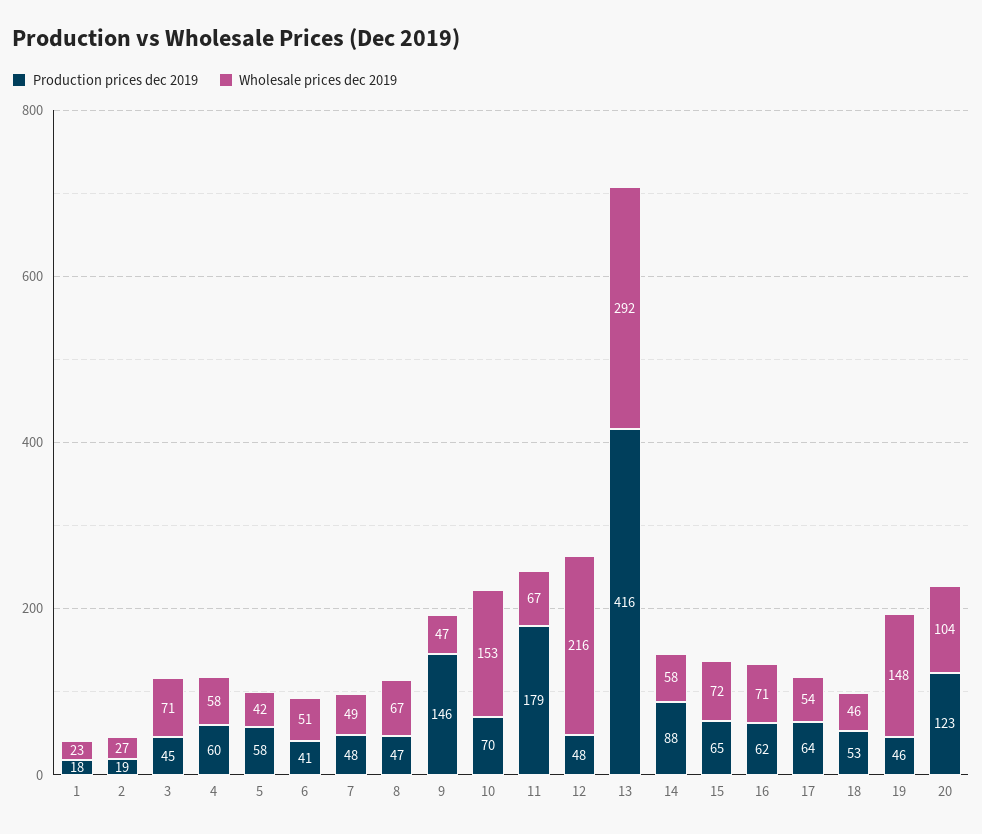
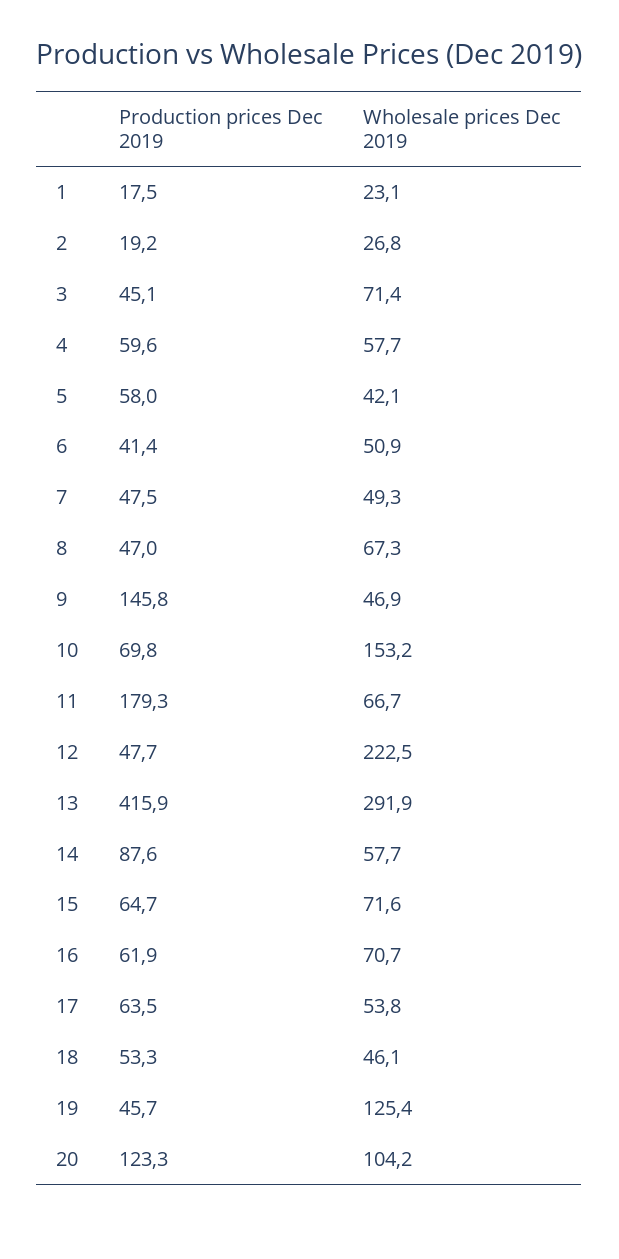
Wholesale prices dec 2019, 12: 216 -> 222.5
Wholesale prices dec 2019, 19: 148 -> 125.4

